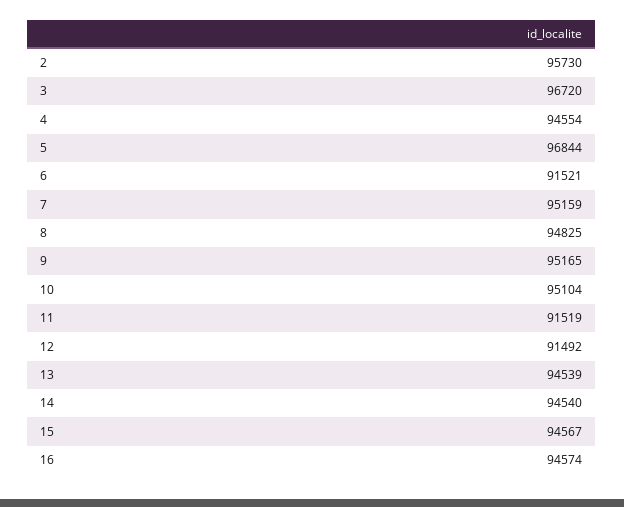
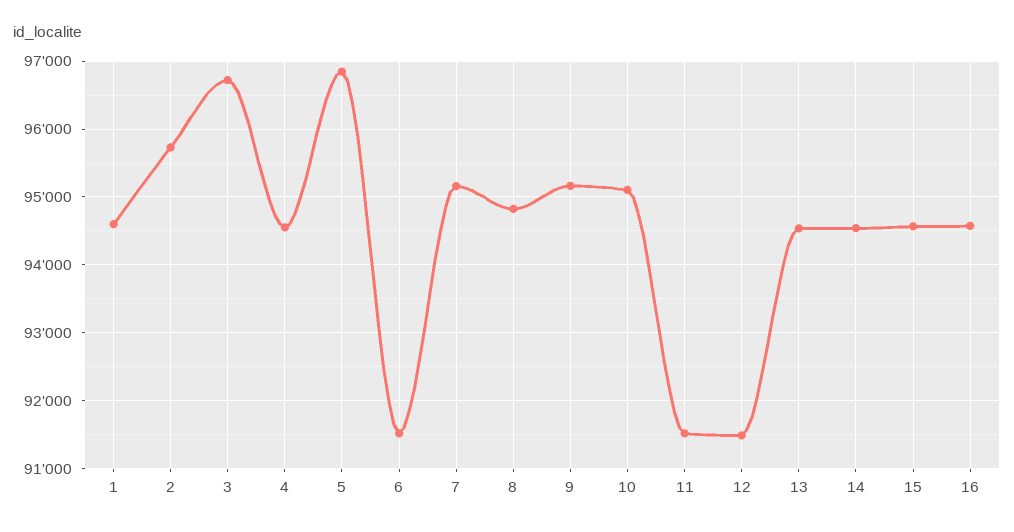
1: none -> 94600

